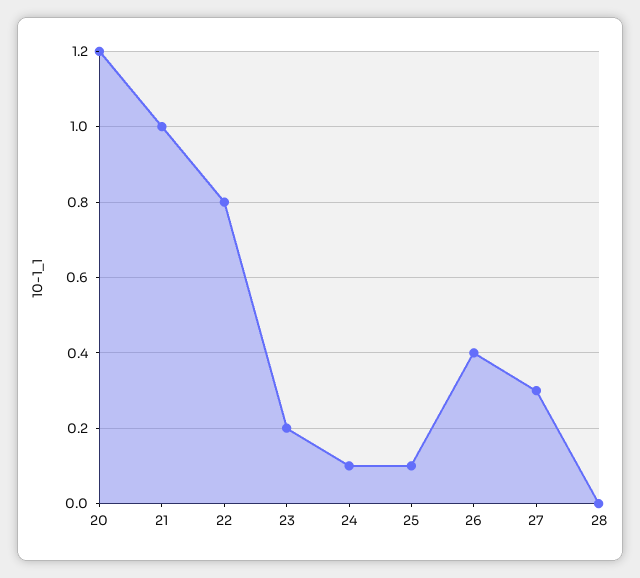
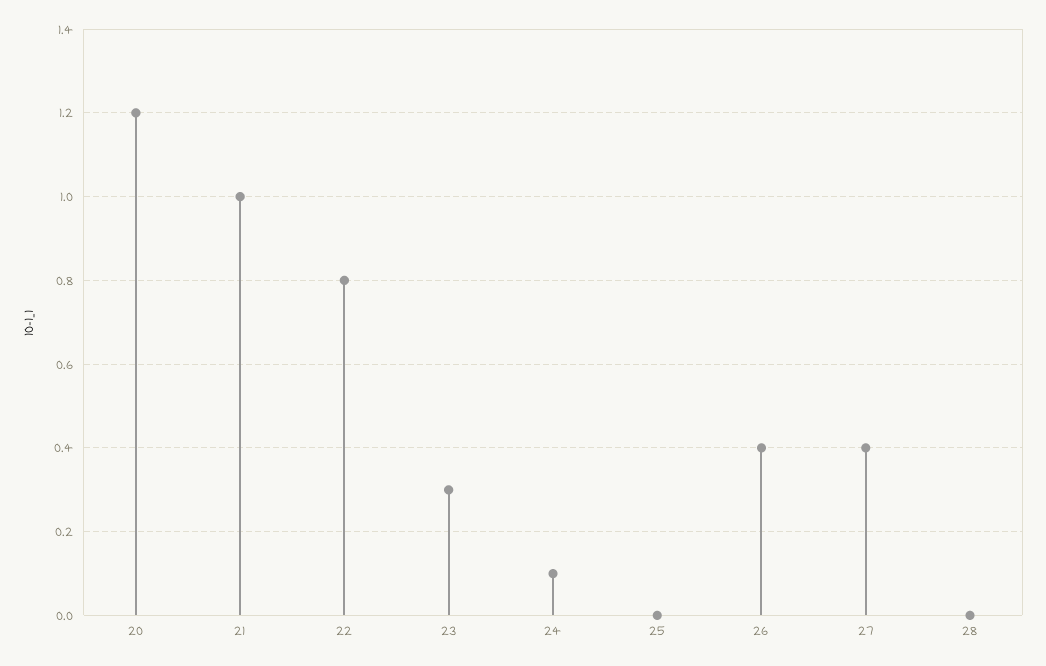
23: 0.2 -> 0.3
25: 0.1 -> 0
27: 0.3 -> 0.4

